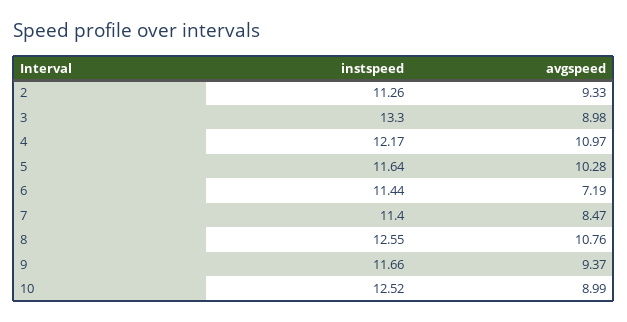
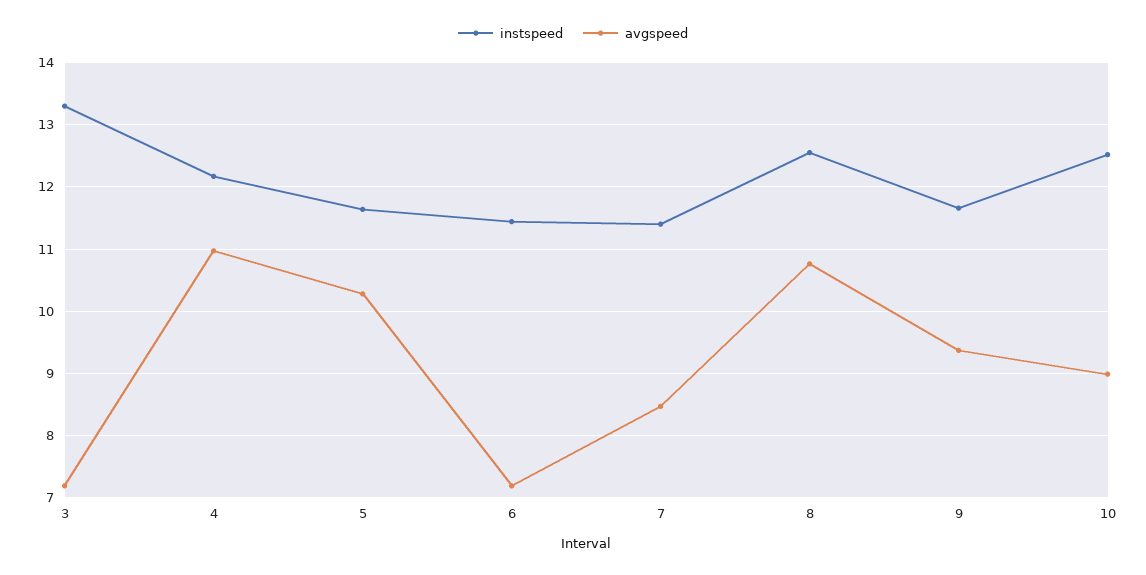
instspeed, 2: 11.26 -> none
avgspeed, 2: 9.33 -> none
avgspeed, 3: 8.98 -> 7.2

